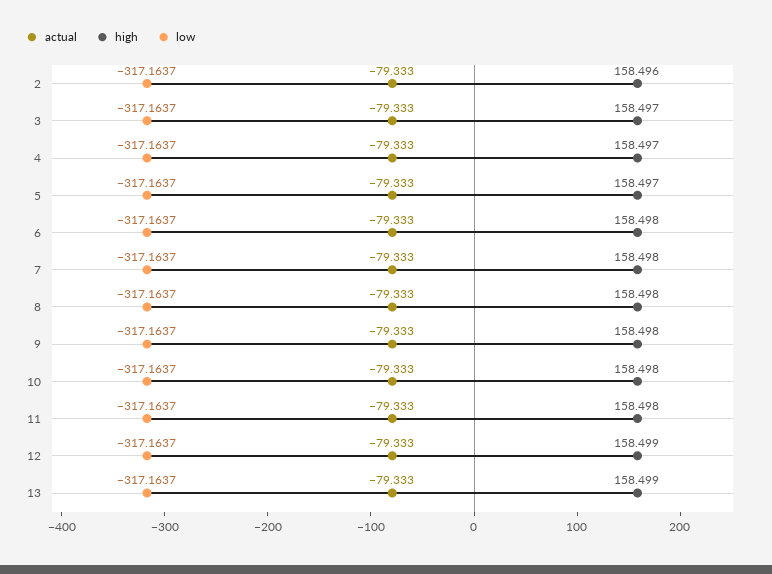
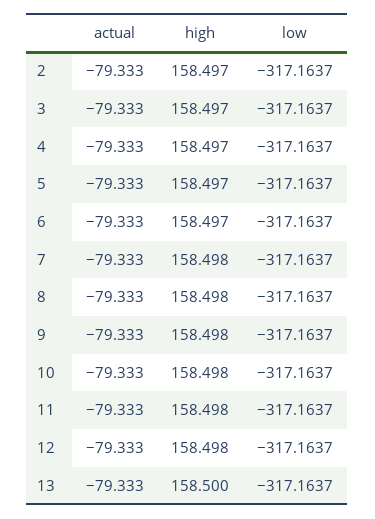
high, 2: 158.496 -> 158.497
high, 6: 158.498 -> 158.497
high, 12: 158.499 -> 158.498
high, 13: 158.499 -> 158.5

